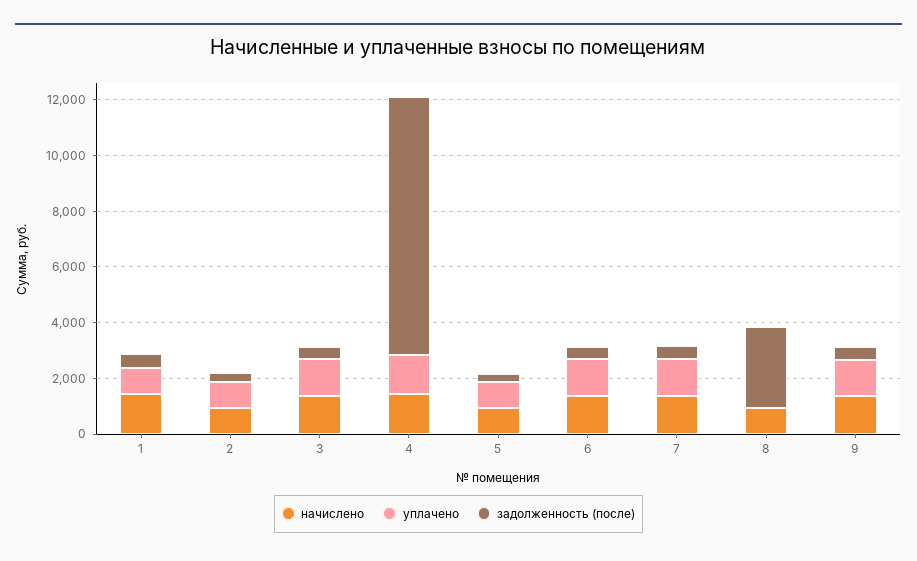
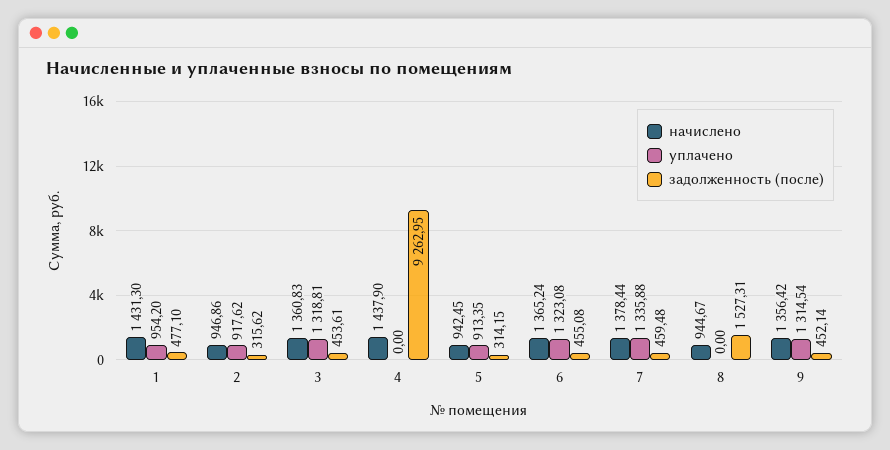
уплачено, 4: 1500 -> 0
задолженность (после), 8: 3000 -> 1527.31

